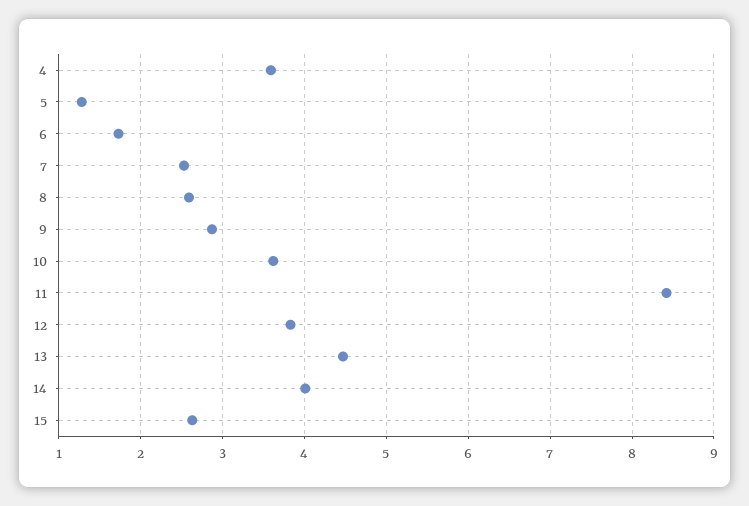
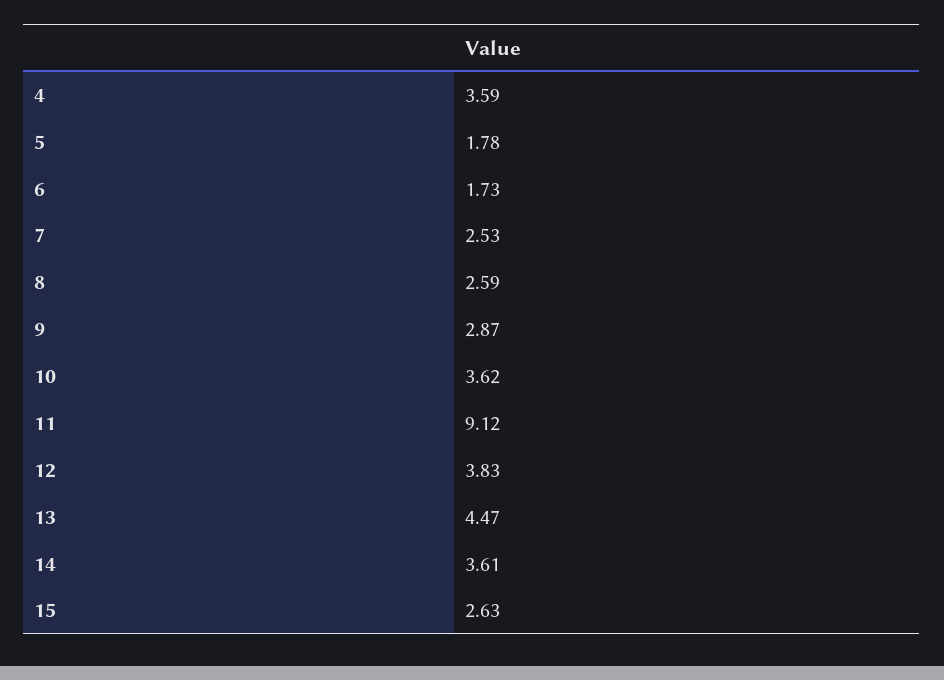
5: 1.3 -> 1.78
11: 8.4 -> 9.12
14: 4 -> 3.61

